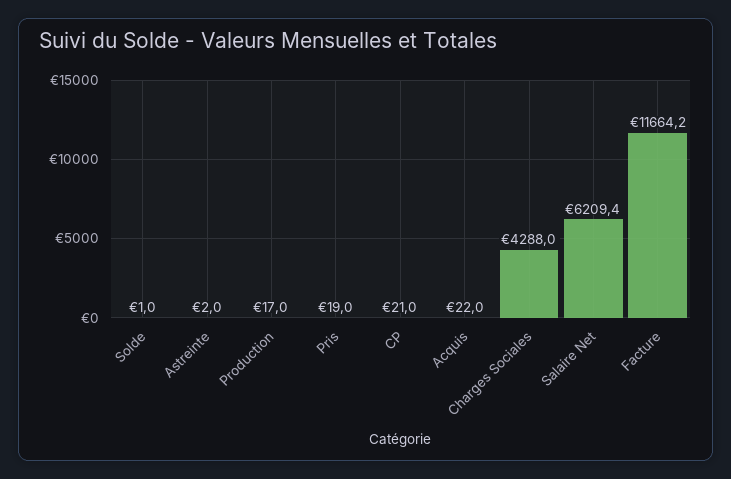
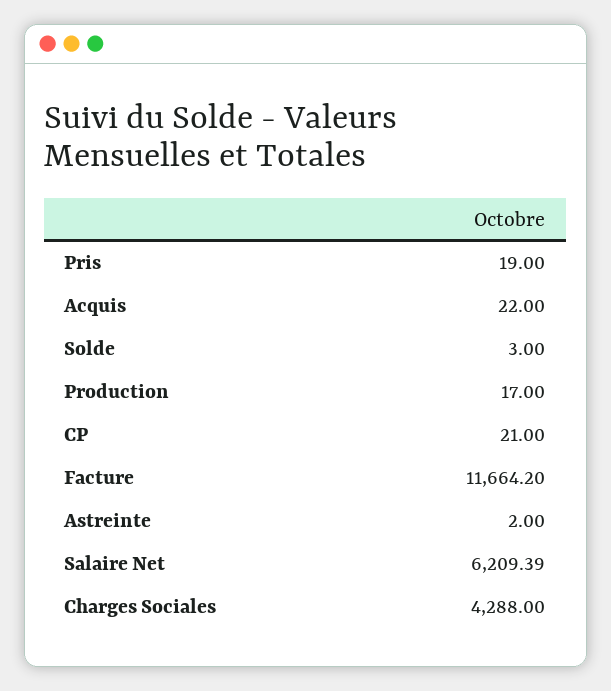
Solde: 1 -> 3

